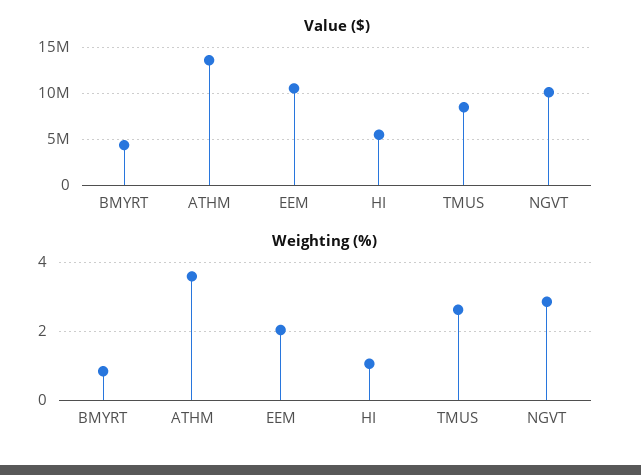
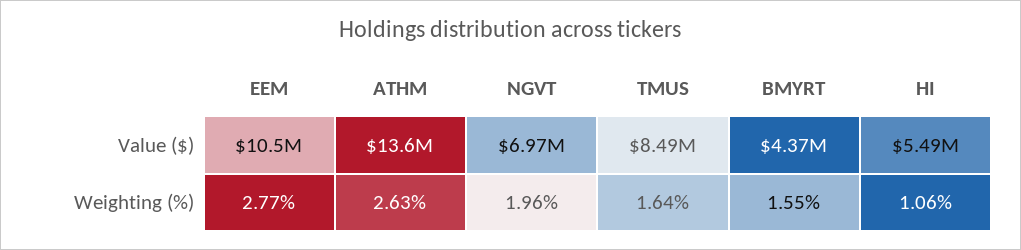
Value ($), NGVT: 10000000 -> 6970000
Weighting (%), BMYRT: 0.8 -> 1.55
Weighting (%), ATHM: 3.6 -> 2.63
Weighting (%), EEM: 2 -> 2.77
Weighting (%), TMUS: 2.6 -> 1.64
Weighting (%), NGVT: 2.8 -> 1.96

